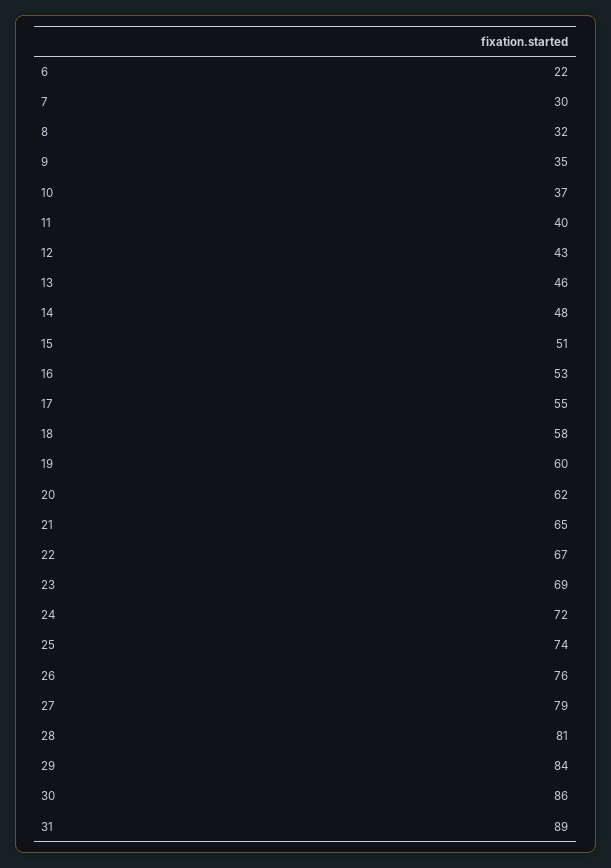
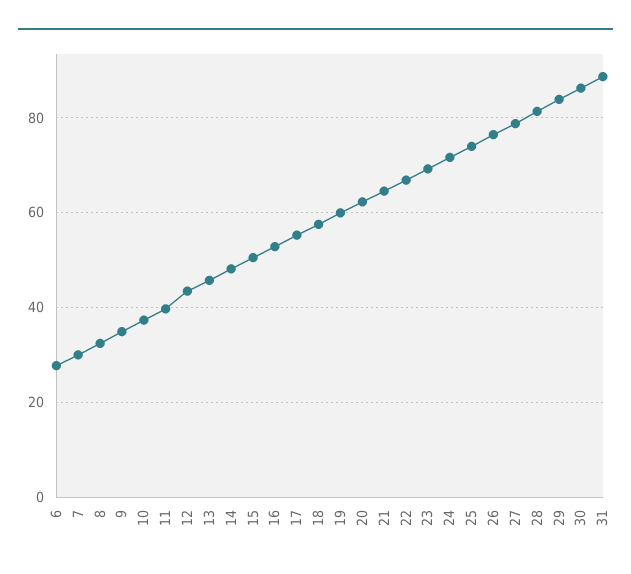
6: 22 -> 28

